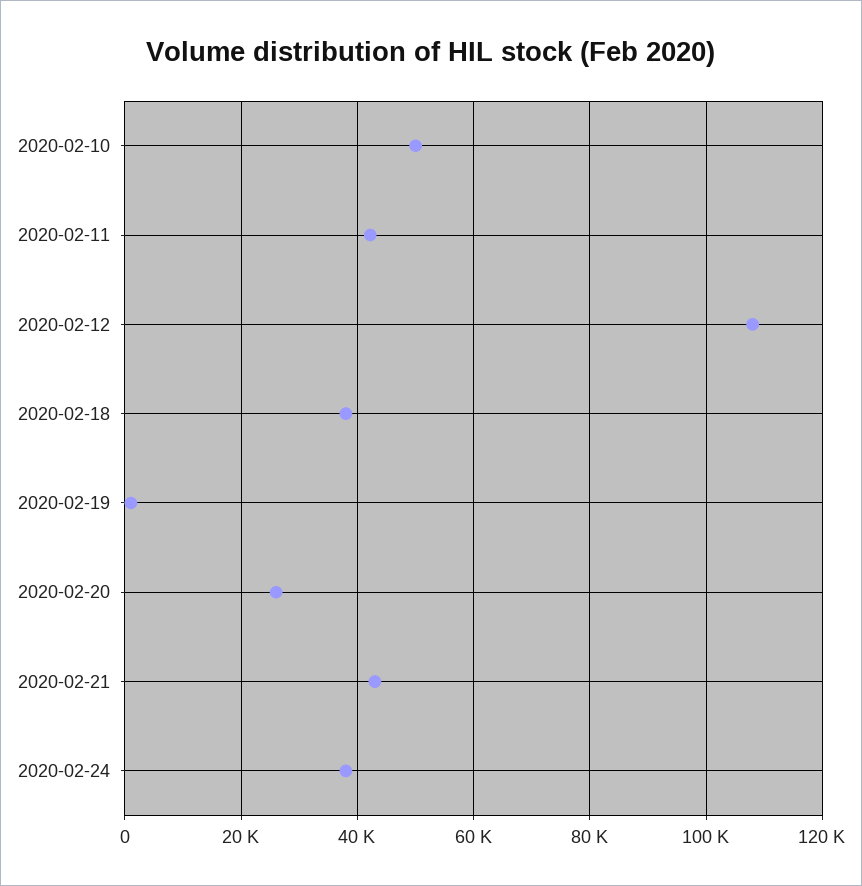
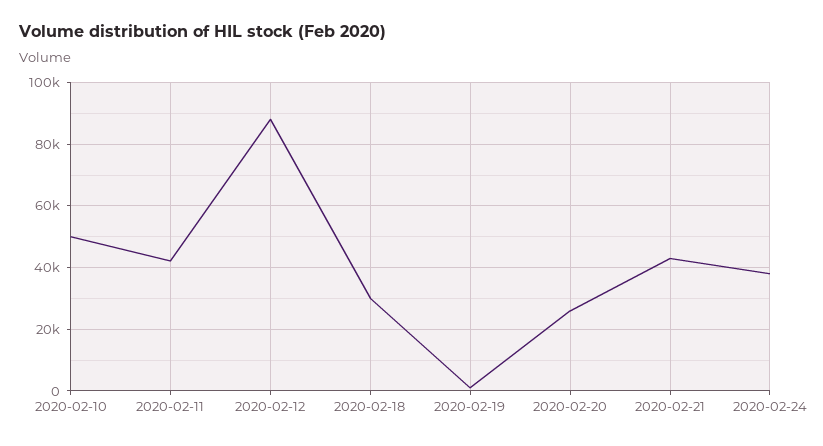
2020-02-12: 108000 -> 88000
2020-02-18: 38000 -> 30000

